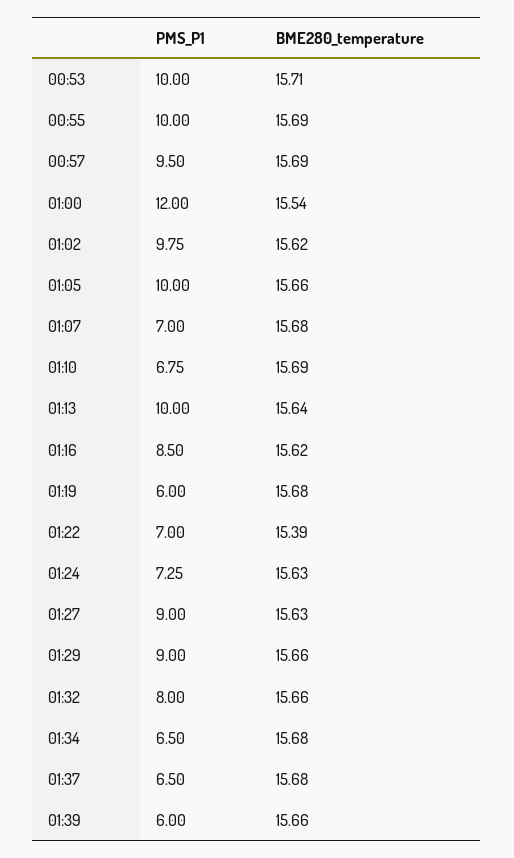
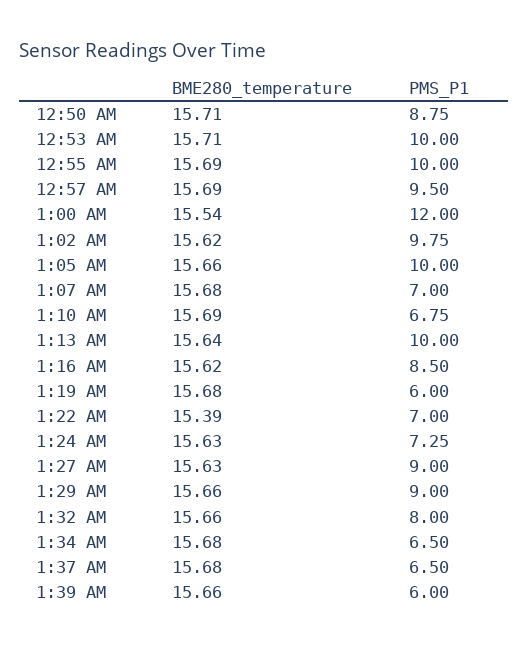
BME280_temperature, 12:50 AM: none -> 15.71
PMS_P1, 12:50 AM: none -> 8.75

